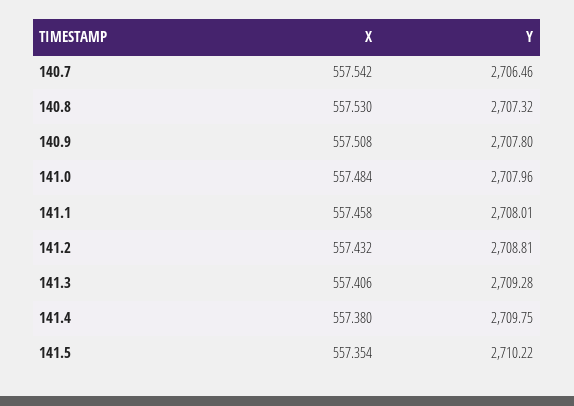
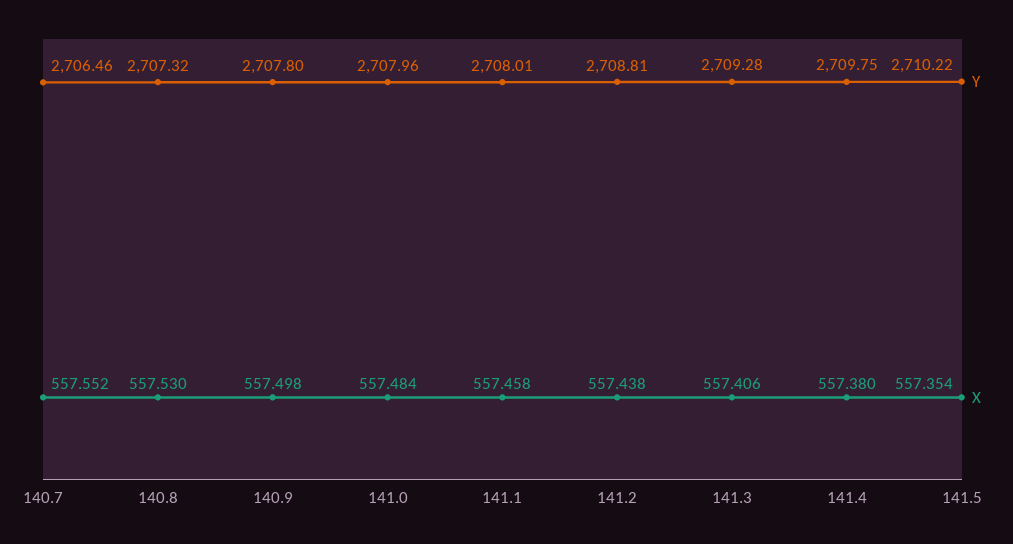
X, 140.7: 557.542 -> 557.552
X, 140.9: 557.508 -> 557.498
X, 141.2: 557.432 -> 557.438

